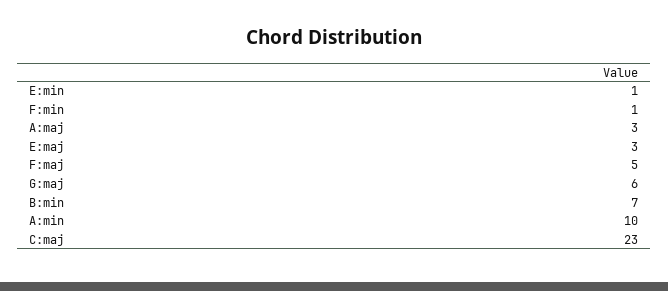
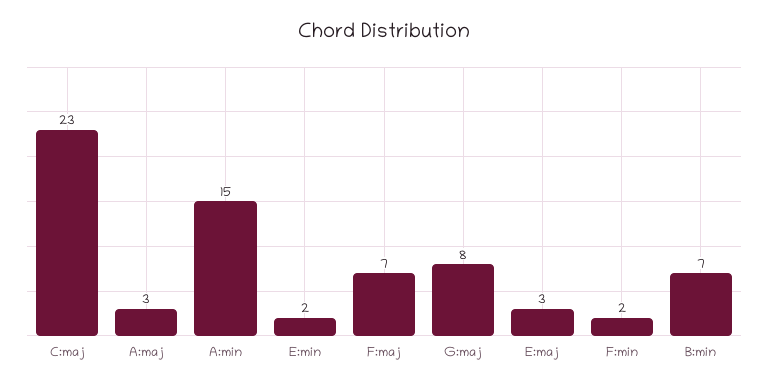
E:min: 1 -> 2
F:min: 1 -> 2
F:maj: 5 -> 7
G:maj: 6 -> 8
A:min: 10 -> 15

